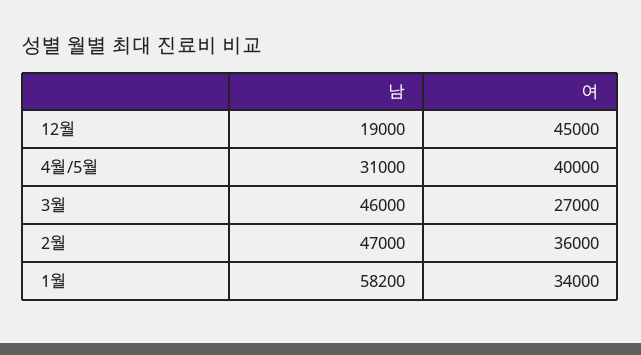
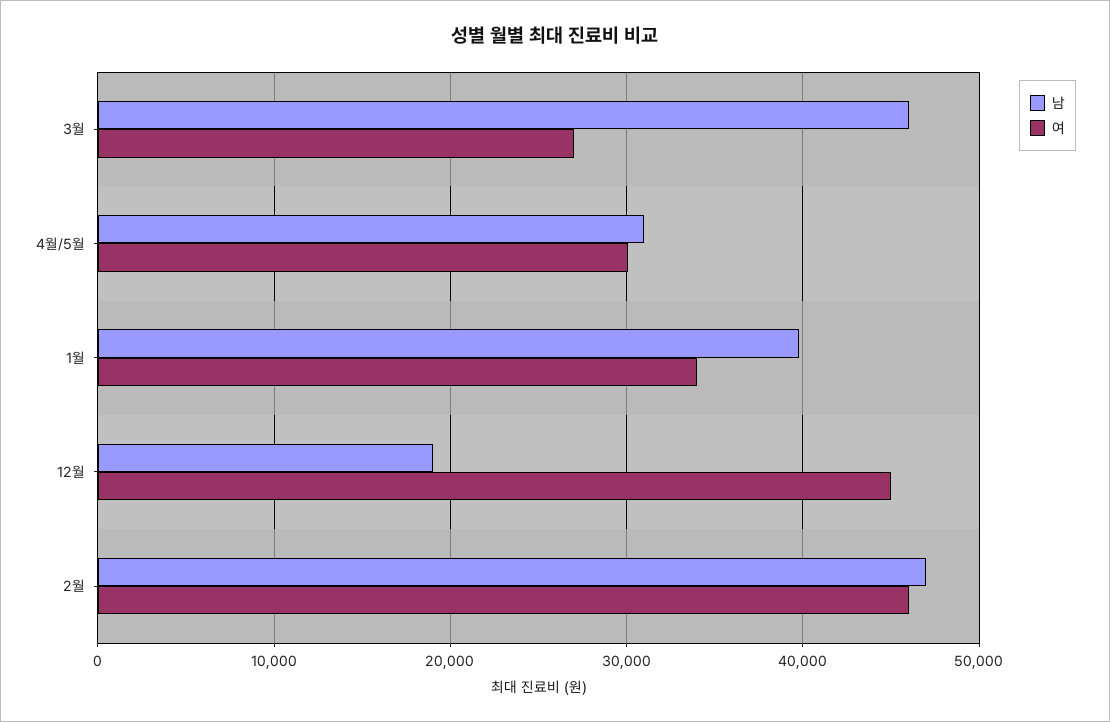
여, 4월/5월: 40000 -> 30000
여, 2월: 36000 -> 46000
남, 1월: 58200 -> 40000

